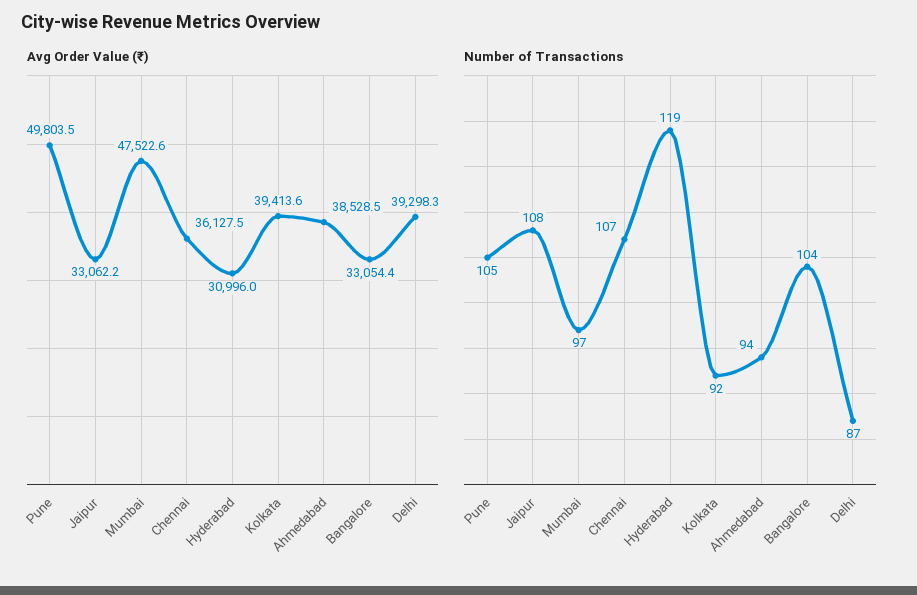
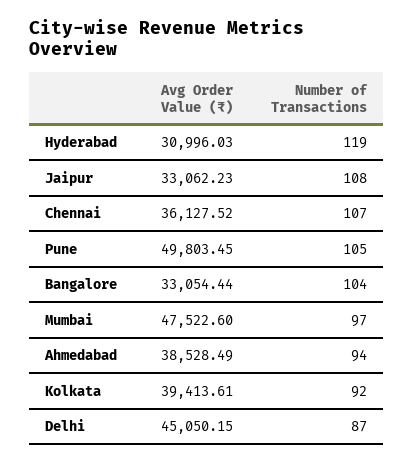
Avg Order Value (₹), Delhi: 39298.3 -> 45050.15

